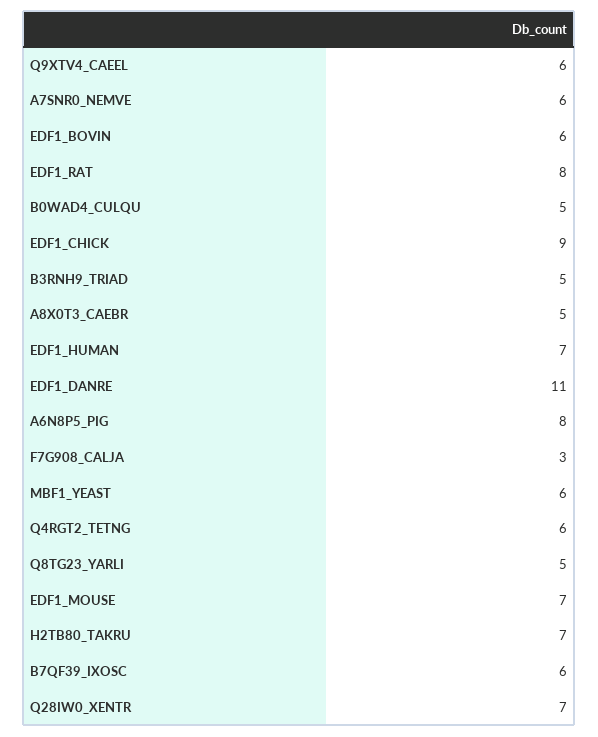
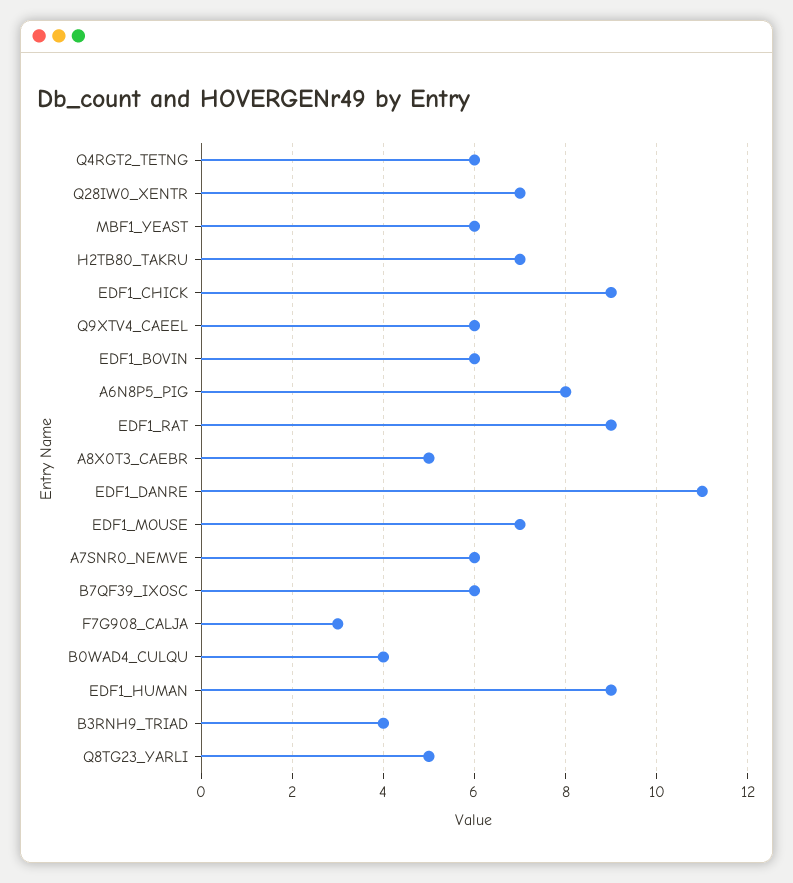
EDF1_RAT: 8 -> 9
B0WAD4_CULQU: 5 -> 4
B3RNH9_TRIAD: 5 -> 4
EDF1_HUMAN: 7 -> 9

